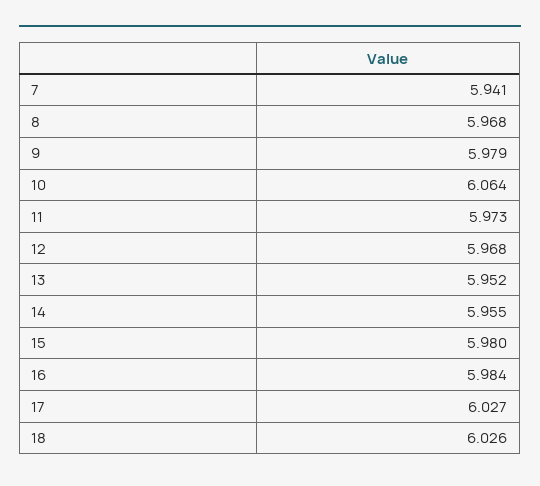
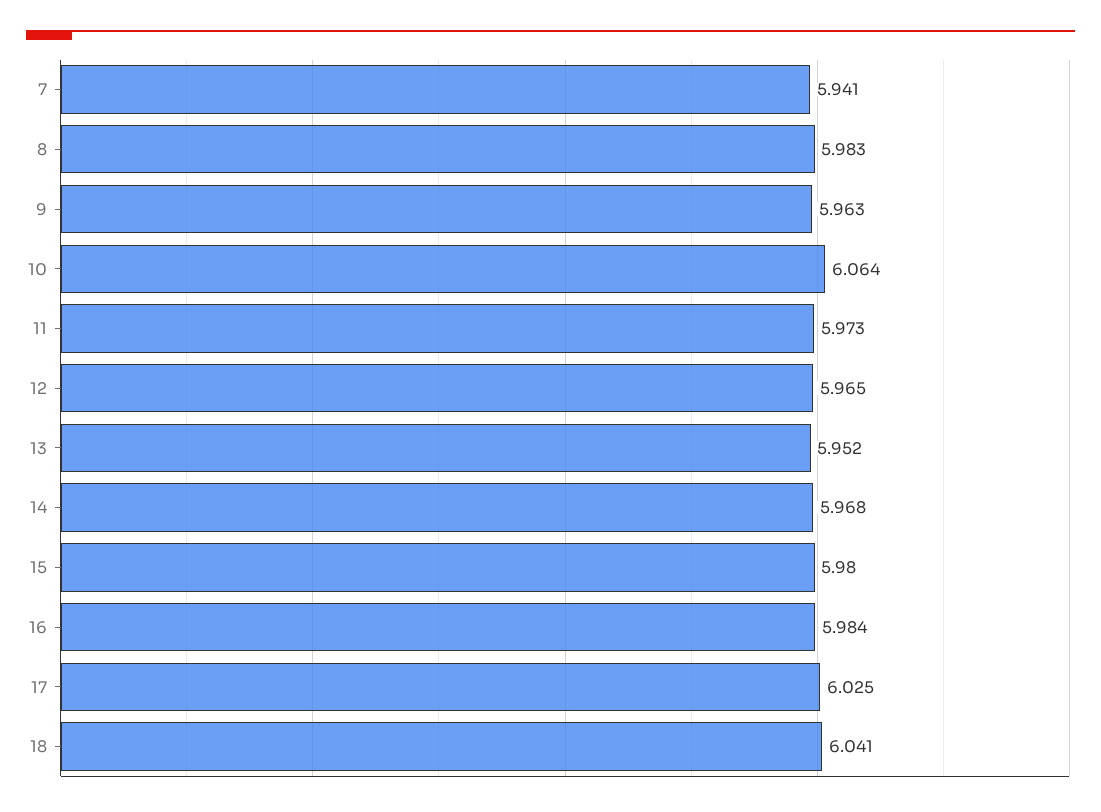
8: 5.968 -> 5.983
9: 5.979 -> 5.963
12: 5.968 -> 5.965
14: 5.955 -> 5.968
17: 6.027 -> 6.025
18: 6.026 -> 6.041

